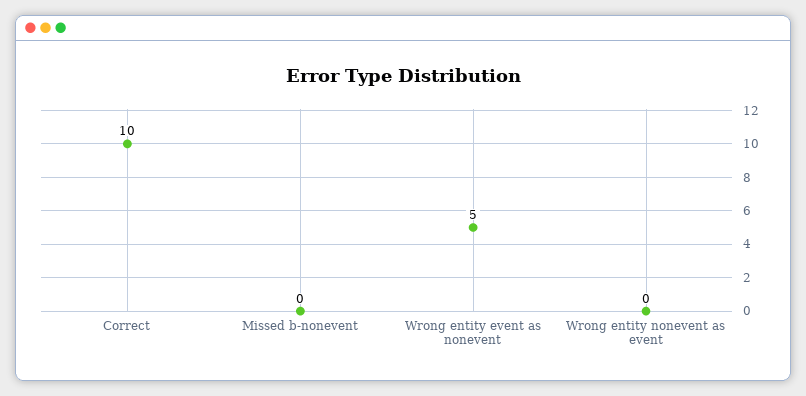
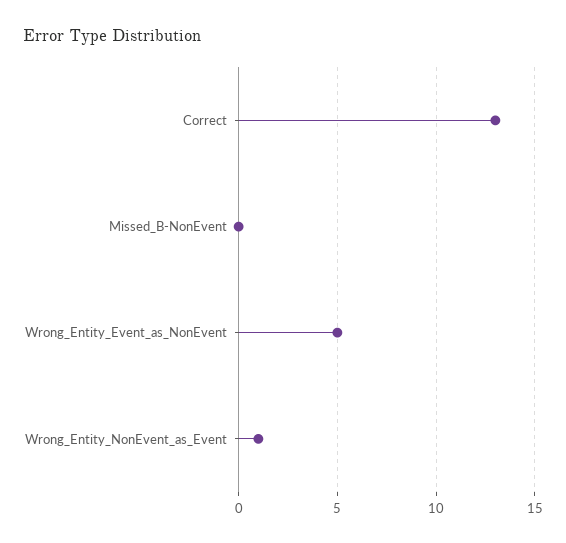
Correct: 10 -> 13
Wrong entity nonevent as event: 0 -> 1

